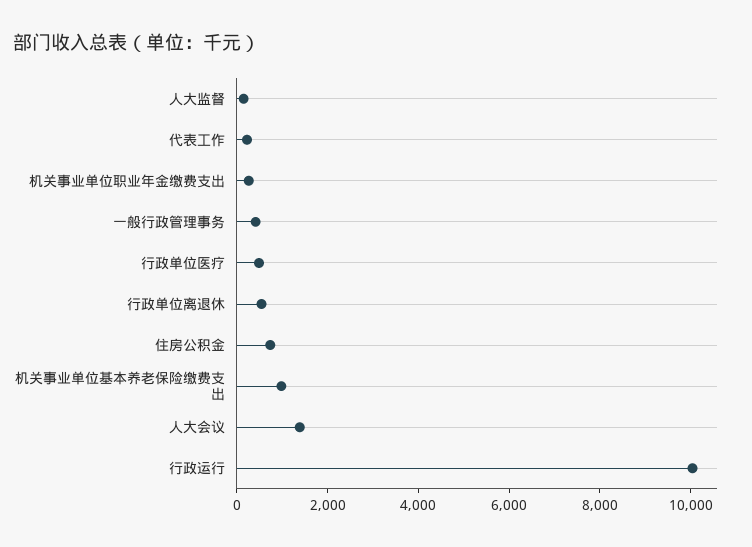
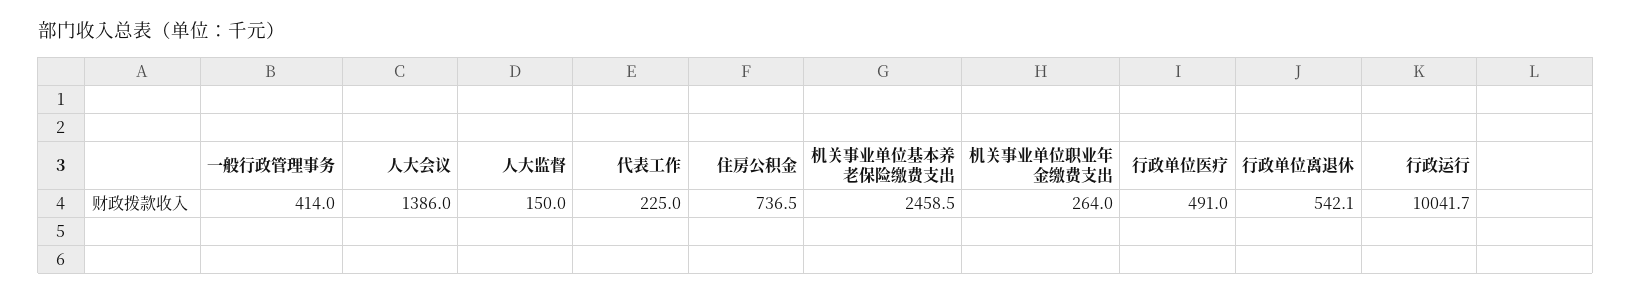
机关事业单位基本养老保险缴费支出: 1000 -> 2458.5

